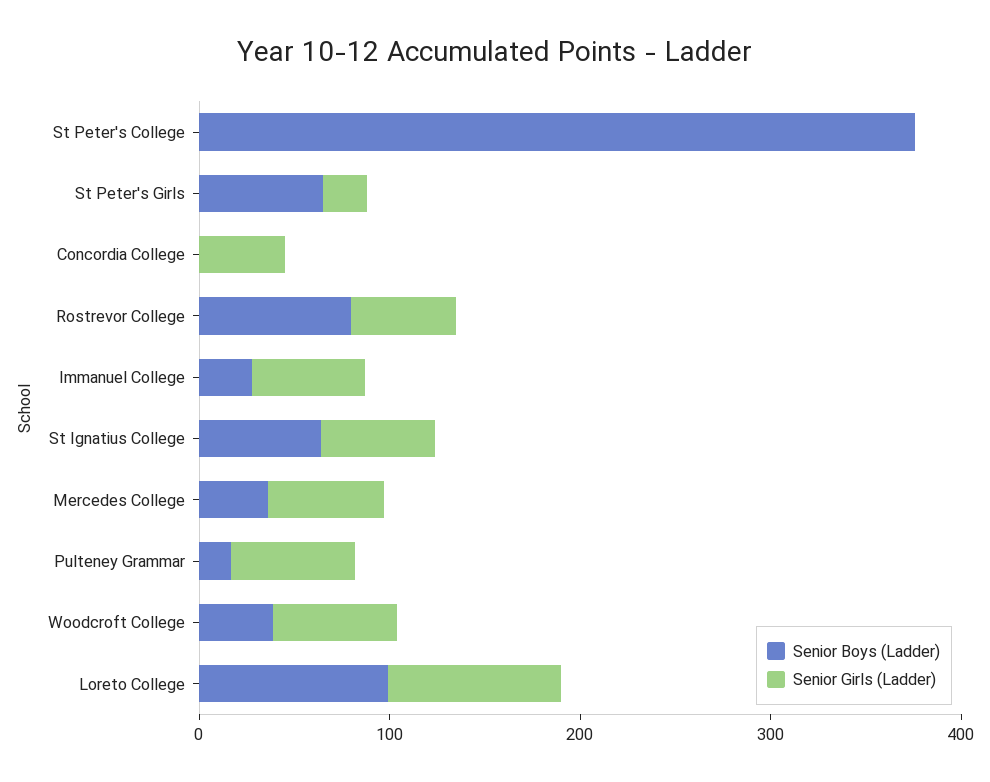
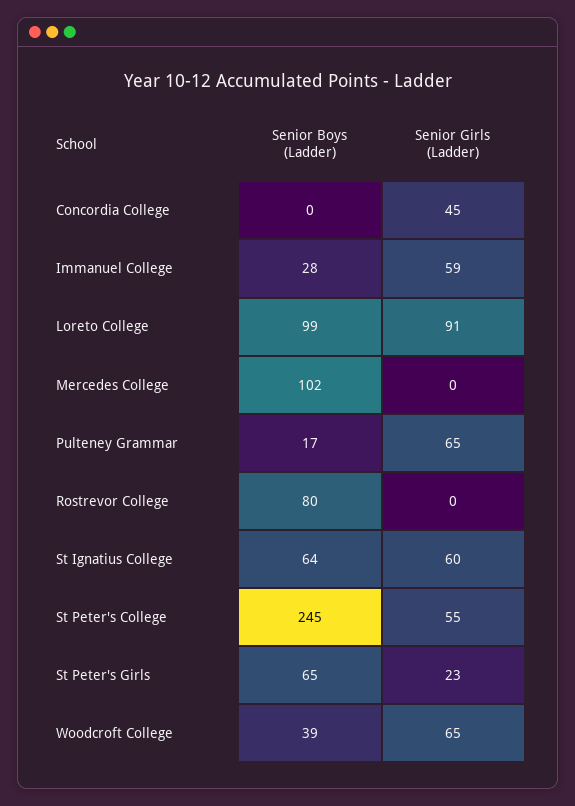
Senior Boys (Ladder), St Peter's College: 380 -> 245
Senior Girls (Ladder), St Peter's College: 0 -> 55
Senior Girls (Ladder), Rostrevor College: 60 -> 0
Senior Boys (Ladder), Mercedes College: 40 -> 102
Senior Girls (Ladder), Mercedes College: 60 -> 0

